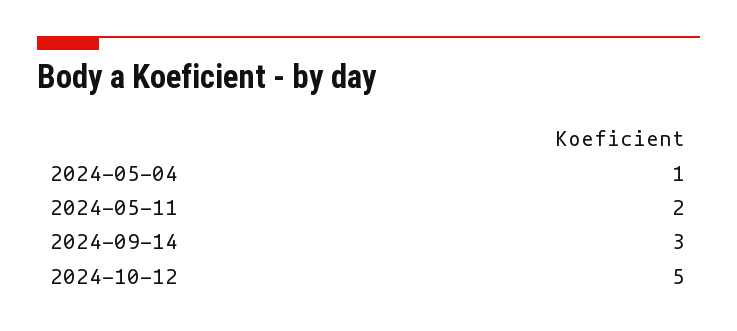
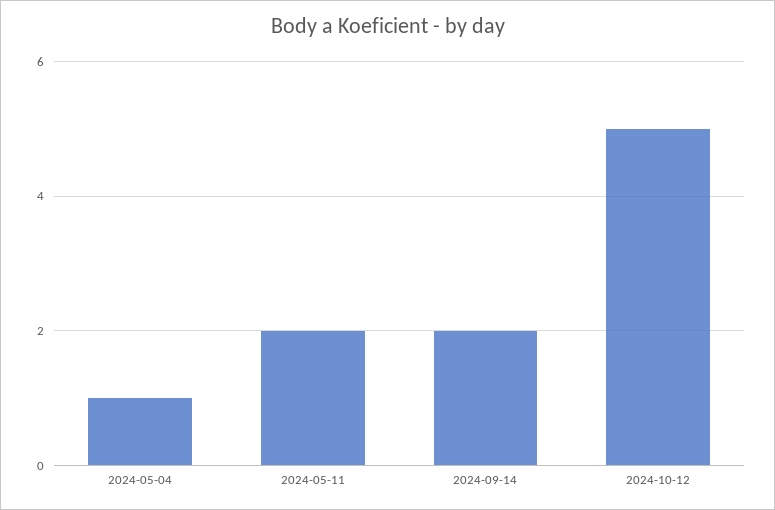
2024-09-14: 3 -> 2

